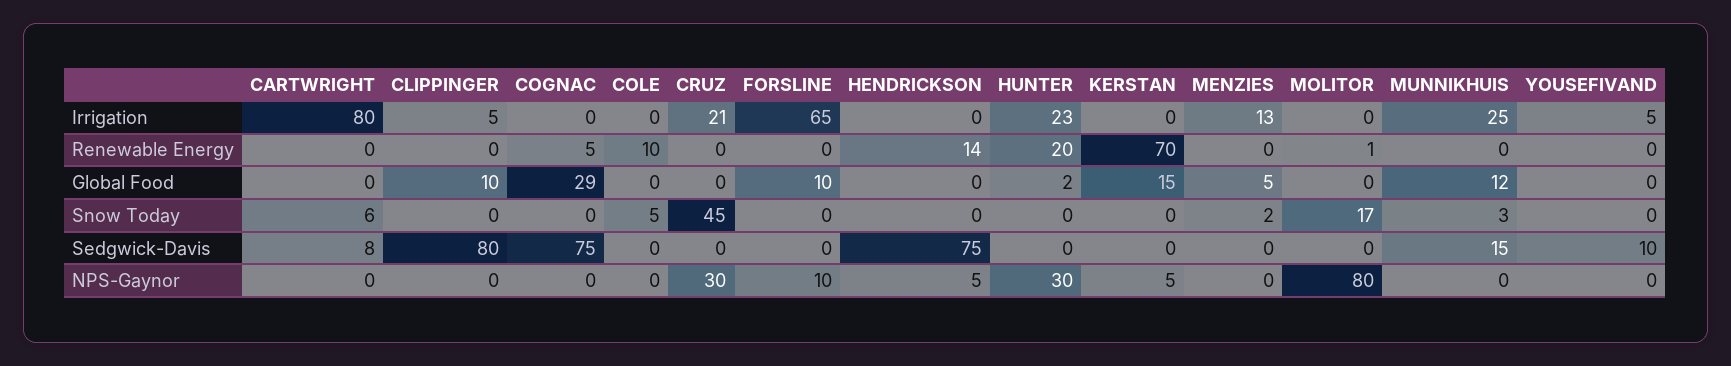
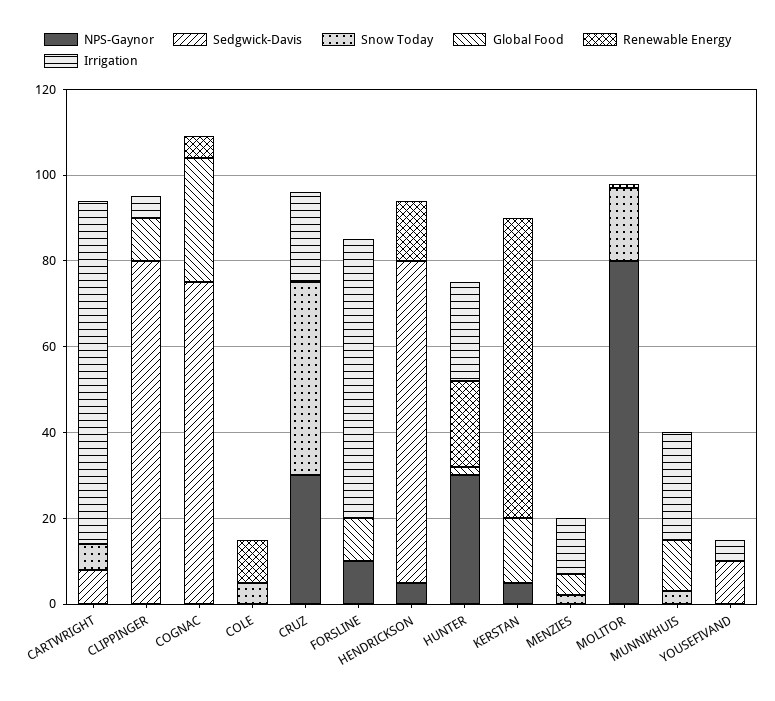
Sedgwick-Davis, MUNNIKHUIS: 15 -> 0

